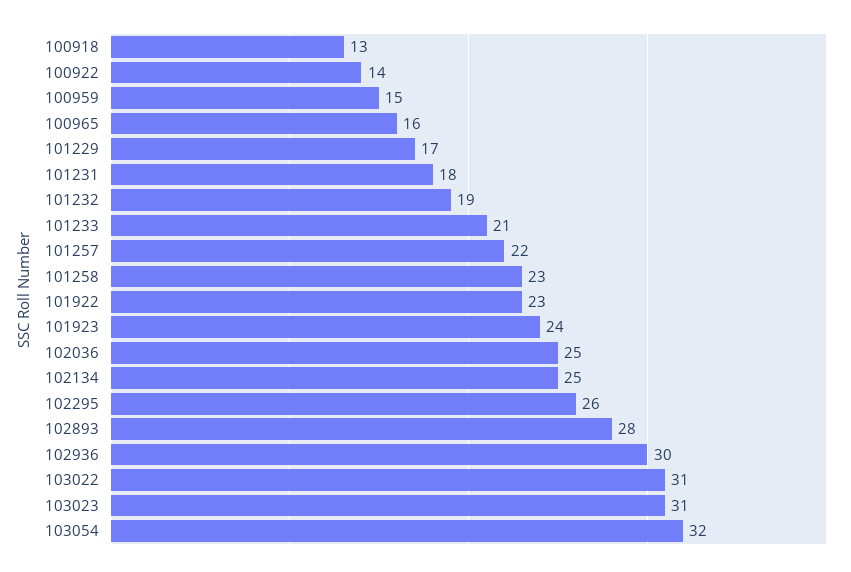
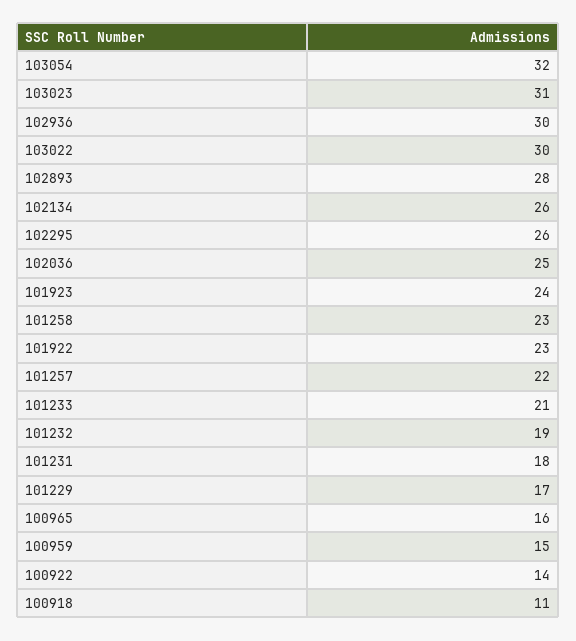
100918: 13 -> 11
102134: 25 -> 26
103022: 31 -> 30

